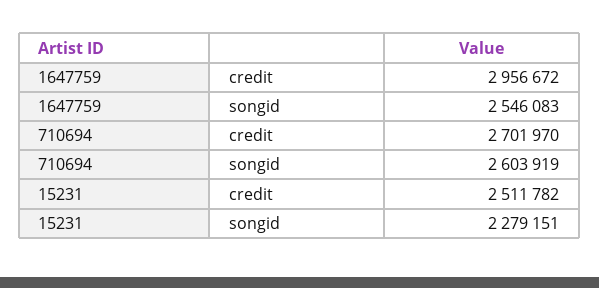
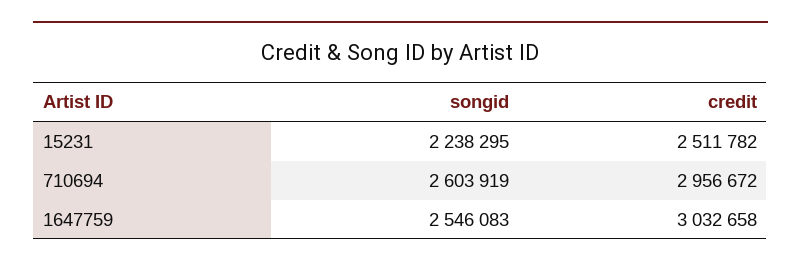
1647759, credit: 2956672 -> 3032658
710694, credit: 2701970 -> 2956672
15231, songid: 2279151 -> 2238295

